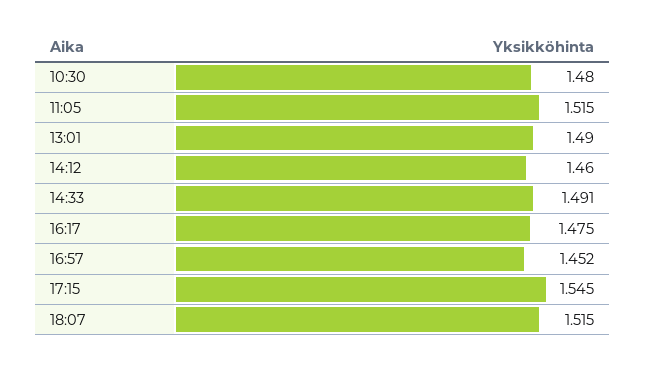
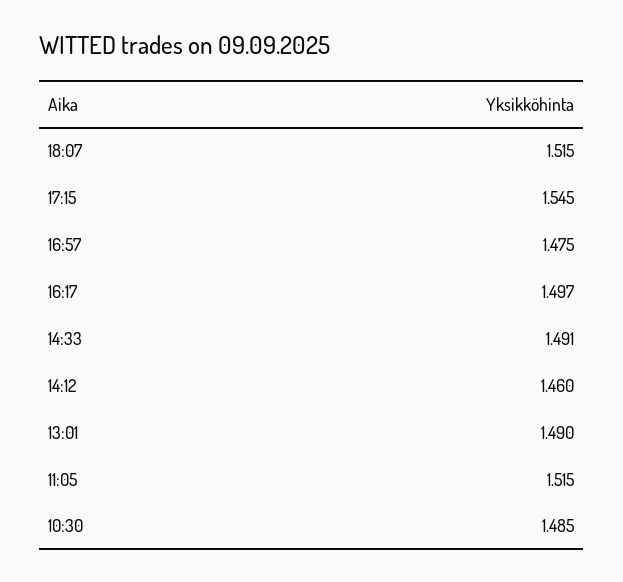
10:30: 1.48 -> 1.485
16:17: 1.475 -> 1.497
16:57: 1.452 -> 1.475

